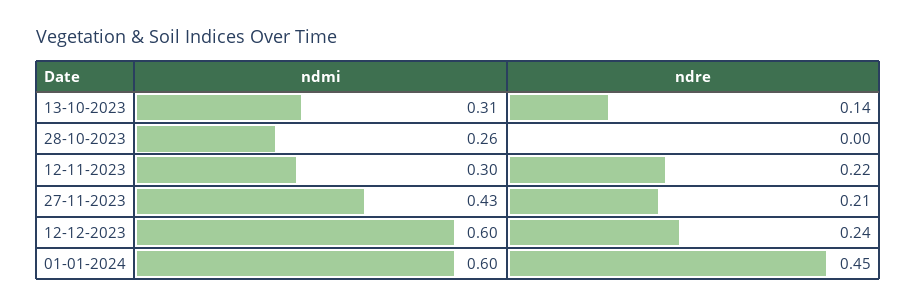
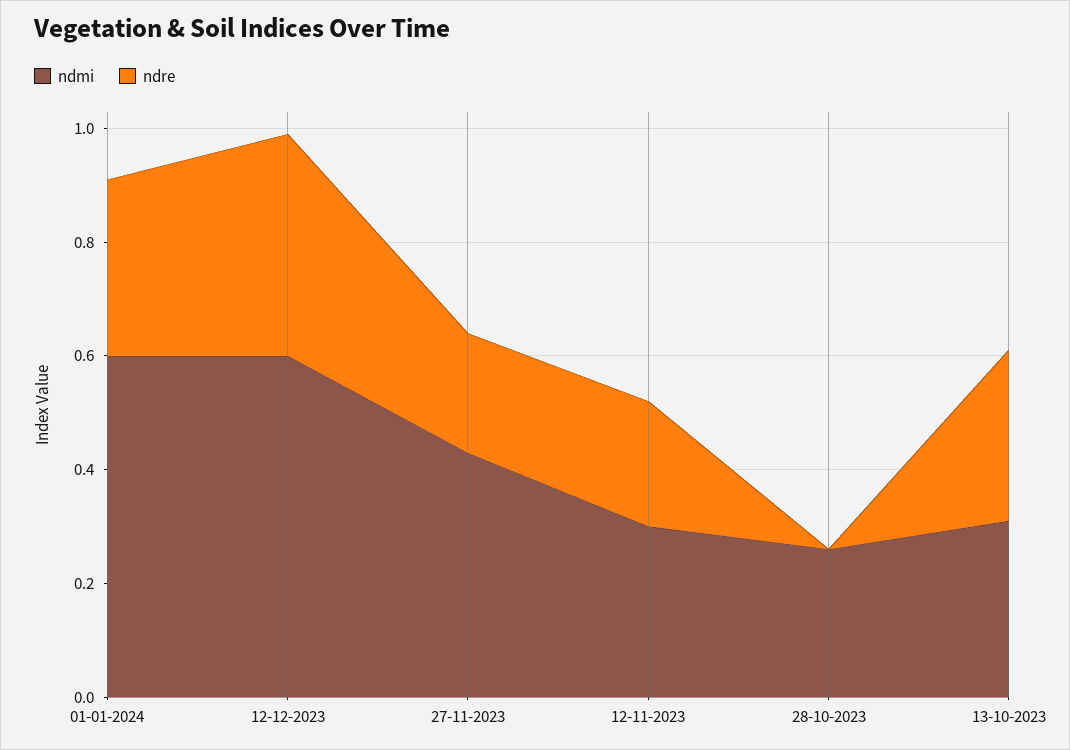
ndre, 13-10-2023: 0.14 -> 0.3
ndre, 12-12-2023: 0.24 -> 0.4
ndre, 01-01-2024: 0.45 -> 0.3

